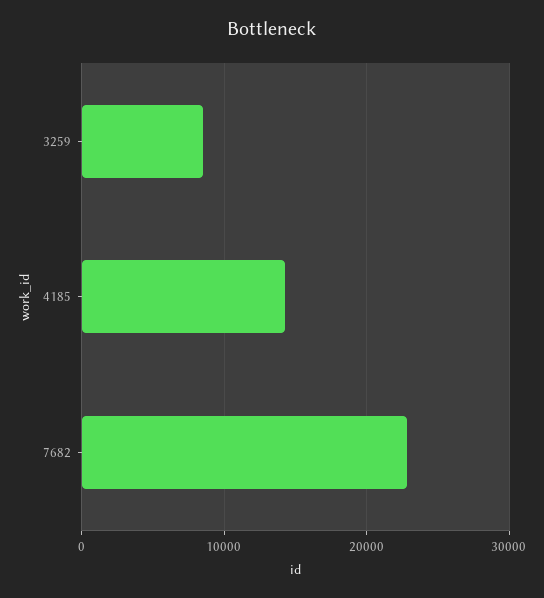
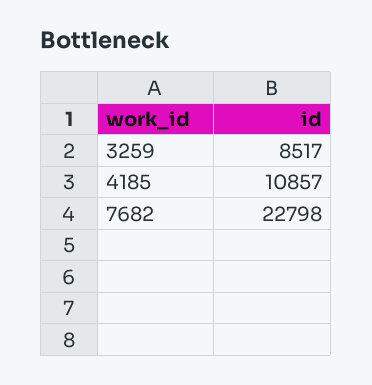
4185: 14000 -> 10857

